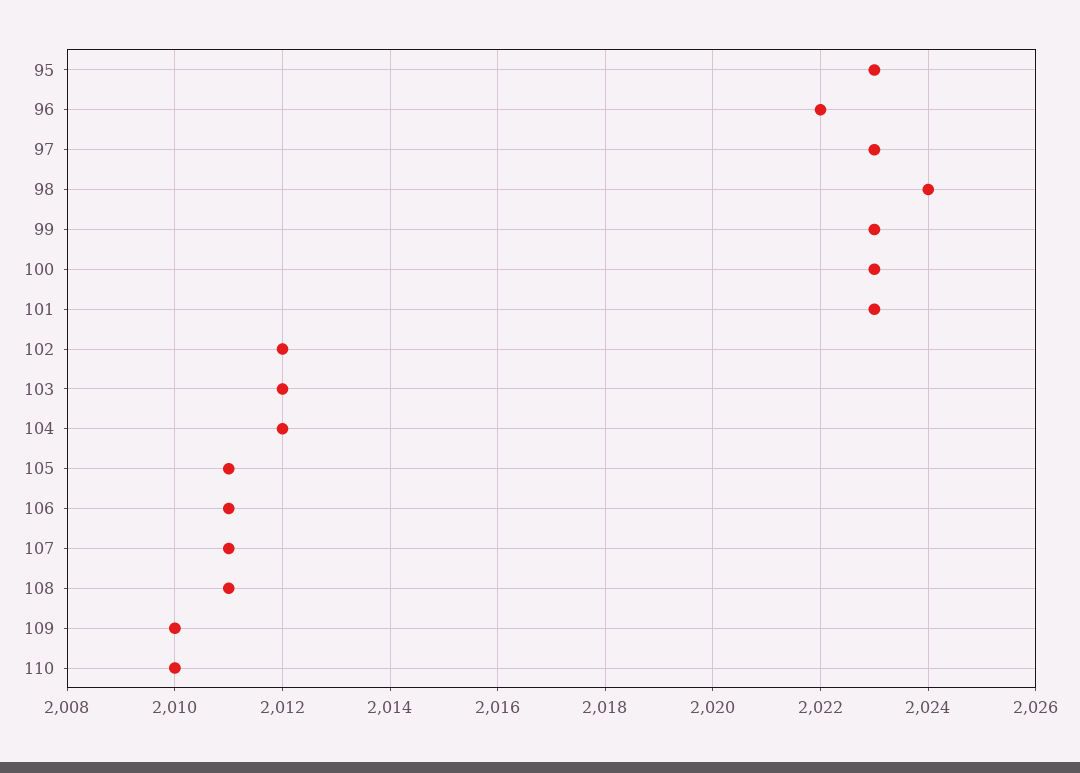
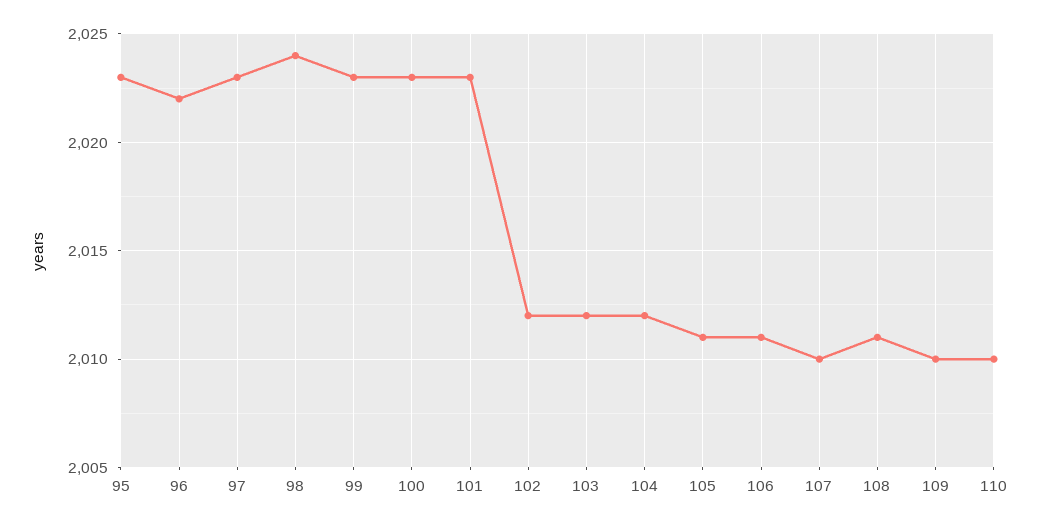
107: 2011 -> 2010

